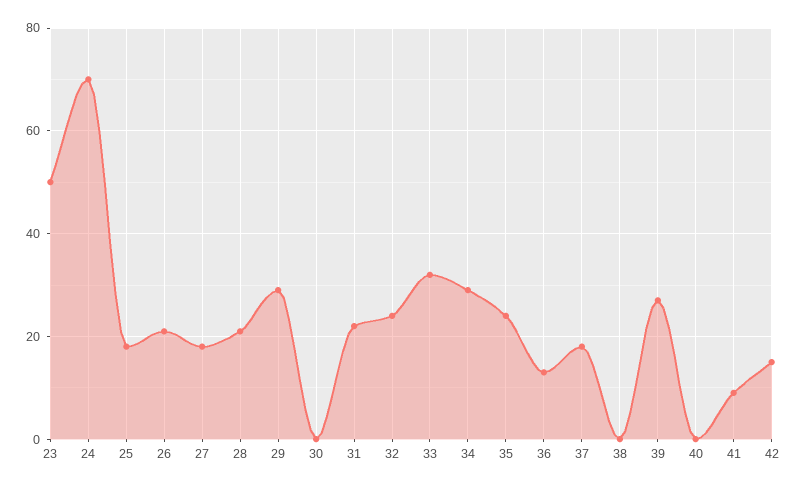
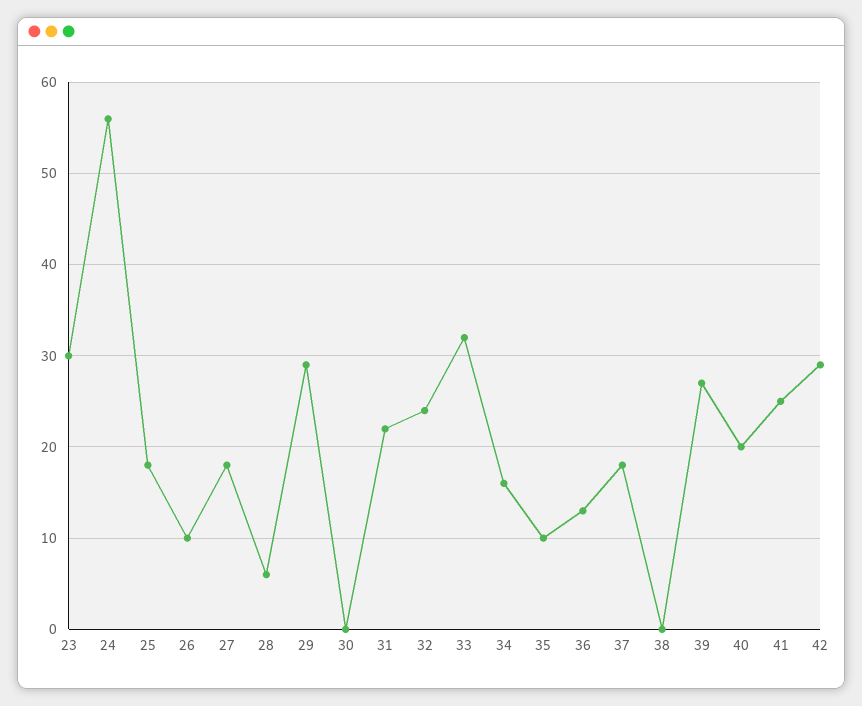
23: 50 -> 30
24: 70 -> 56
26: 20 -> 10
28: 20 -> 6
34: 30 -> 16
35: 25 -> 10
40: 0 -> 20
41: 10 -> 25
42: 15 -> 29

